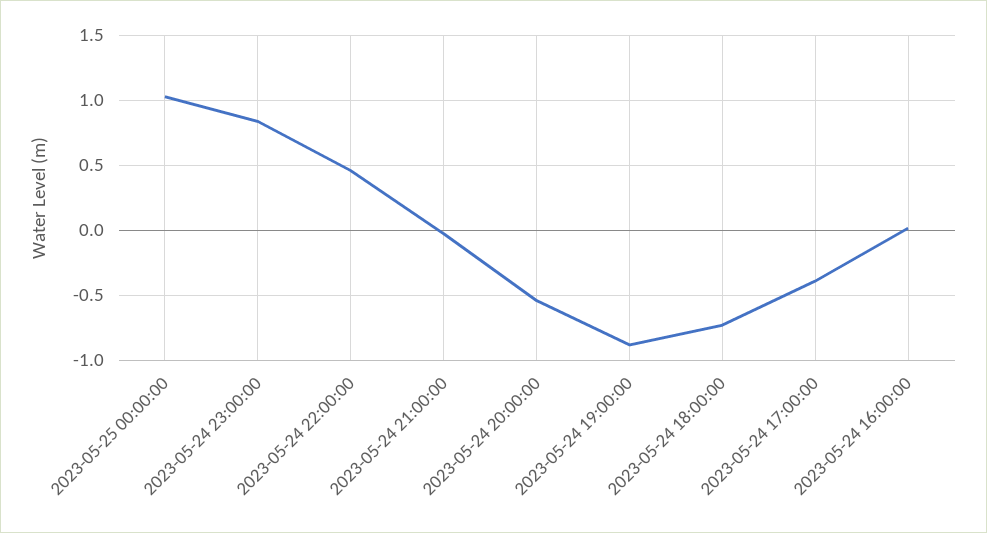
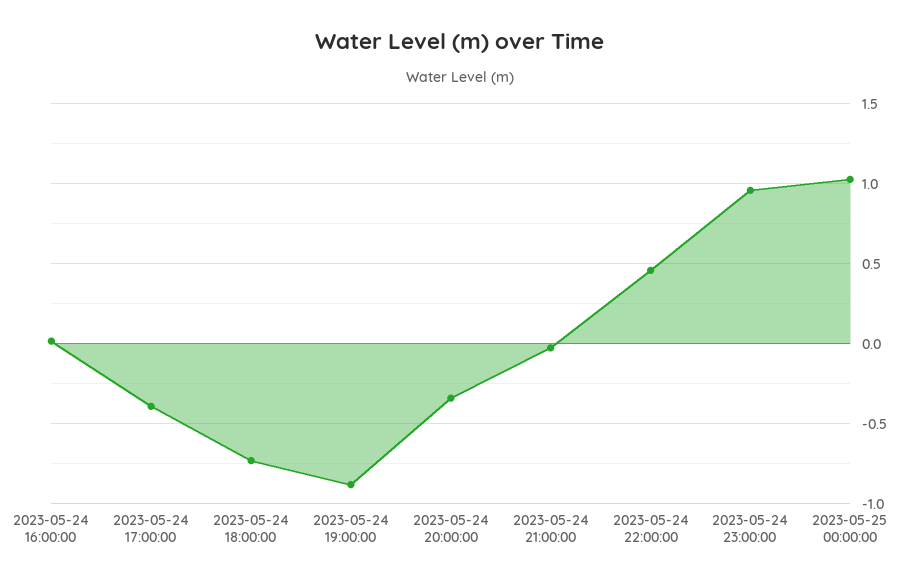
2023-05-24 23:00:00: 0.85 -> 0.95
2023-05-24 20:00:00: -0.55 -> -0.35

